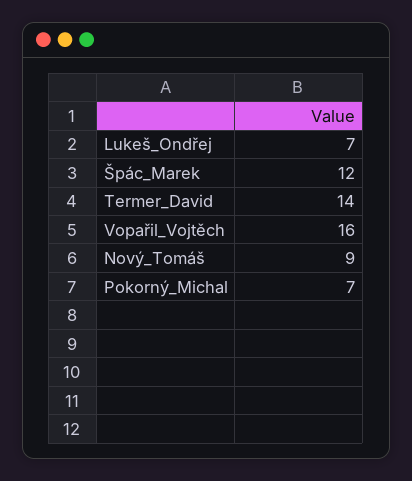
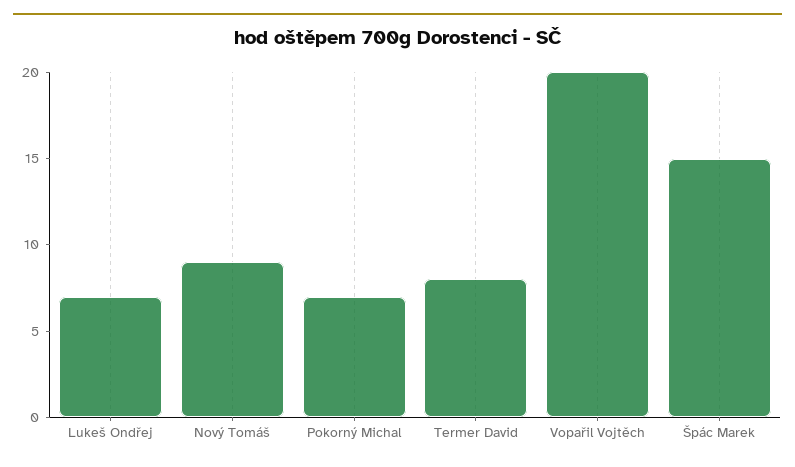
Špác_Marek: 12 -> 15
Termer_David: 14 -> 8
Vopařil_Vojtěch: 16 -> 20

